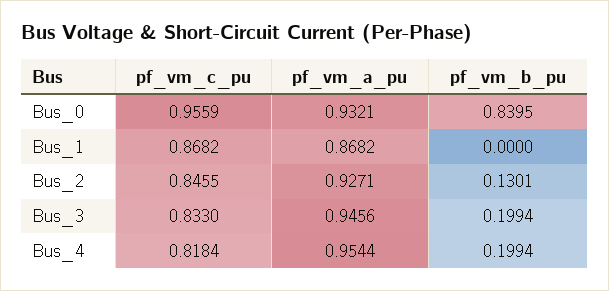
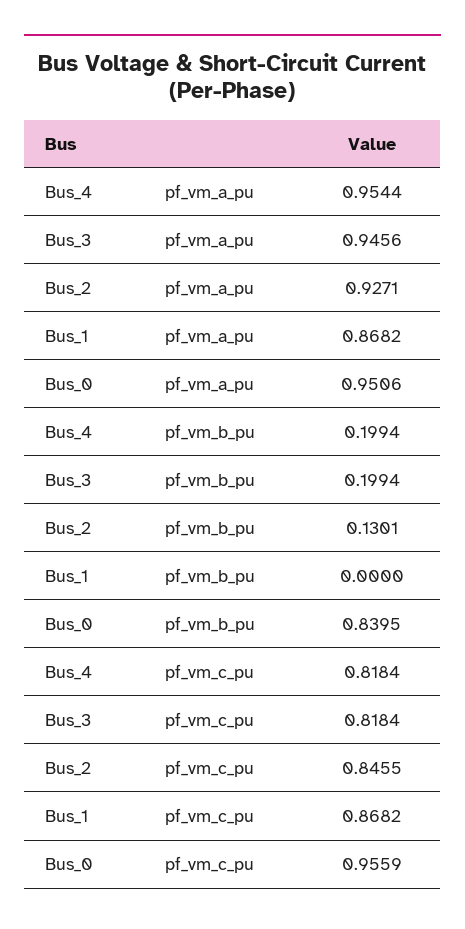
pf_vm_a_pu, Bus_0: 0.9321 -> 0.9506
pf_vm_c_pu, Bus_3: 0.833 -> 0.8184

